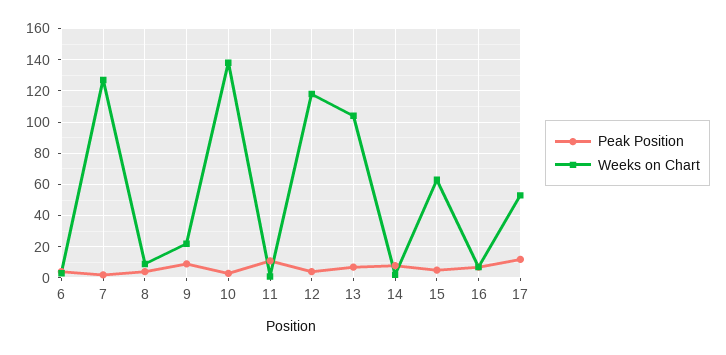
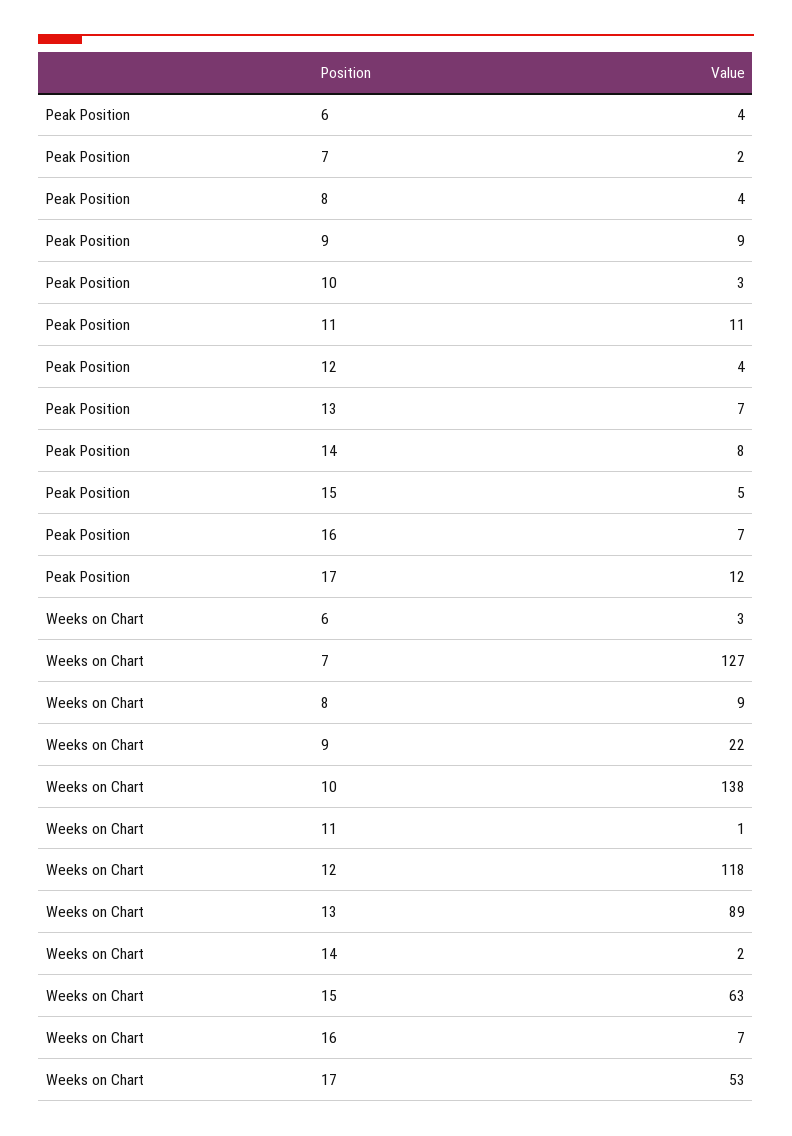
Weeks on Chart, 13: 105 -> 89

